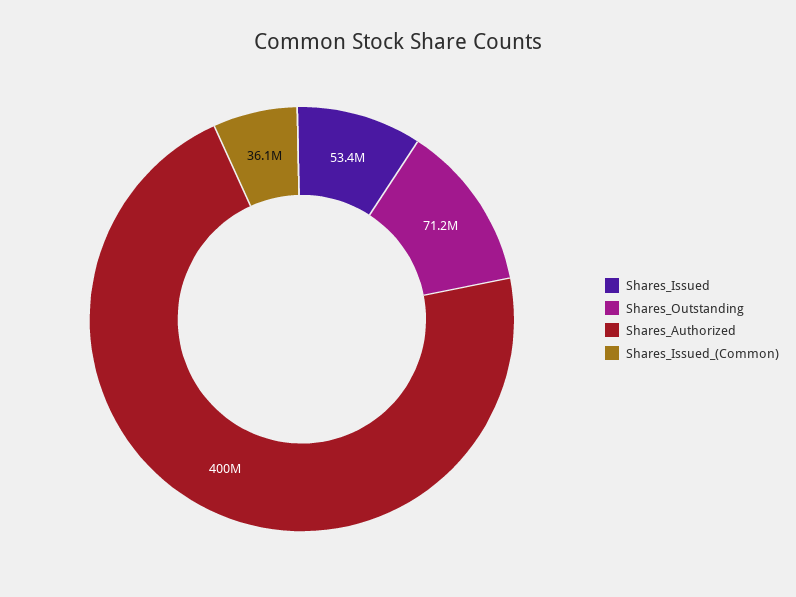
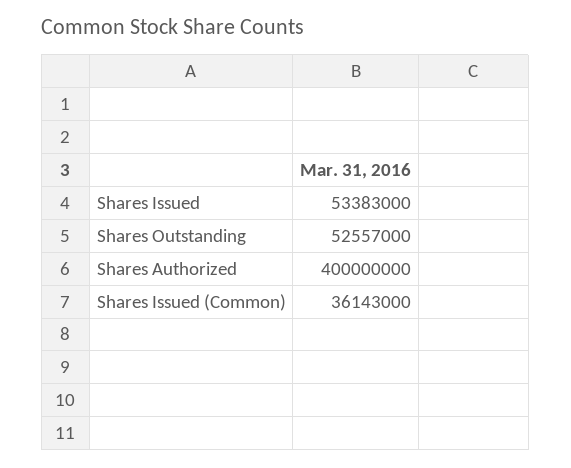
Shares_Outstanding: 71200000 -> 52557000

